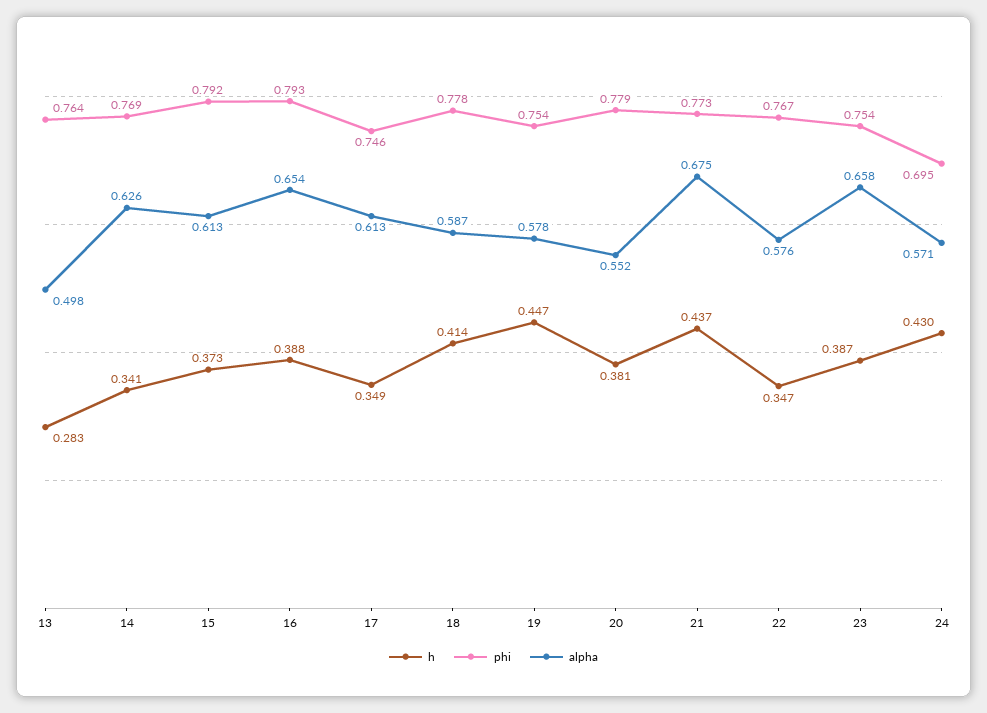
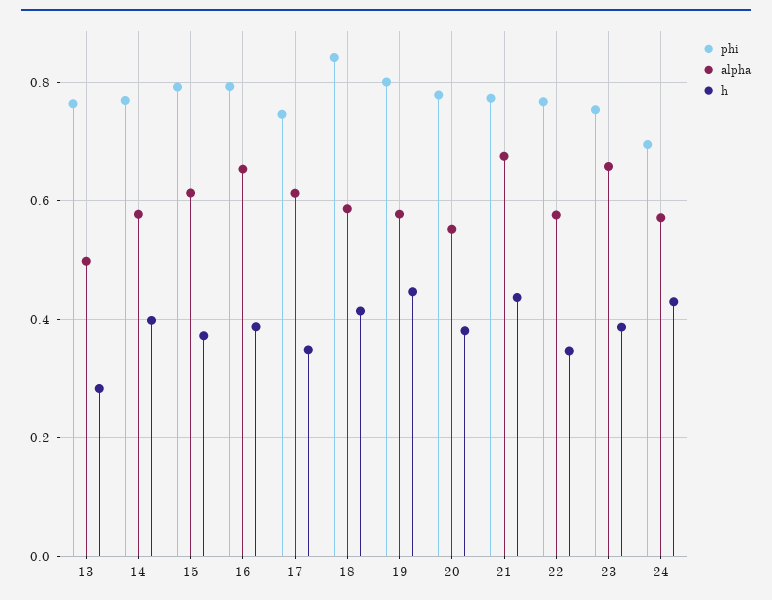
h, 14: 0.341 -> 0.4
alpha, 14: 0.626 -> 0.58
phi, 18: 0.778 -> 0.84
phi, 19: 0.754 -> 0.8

